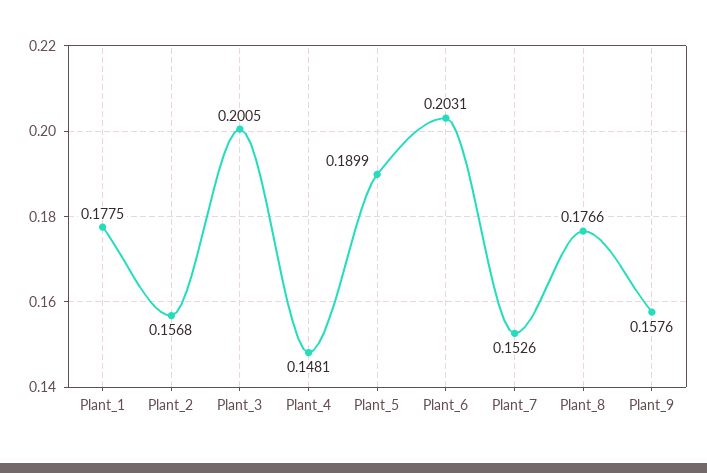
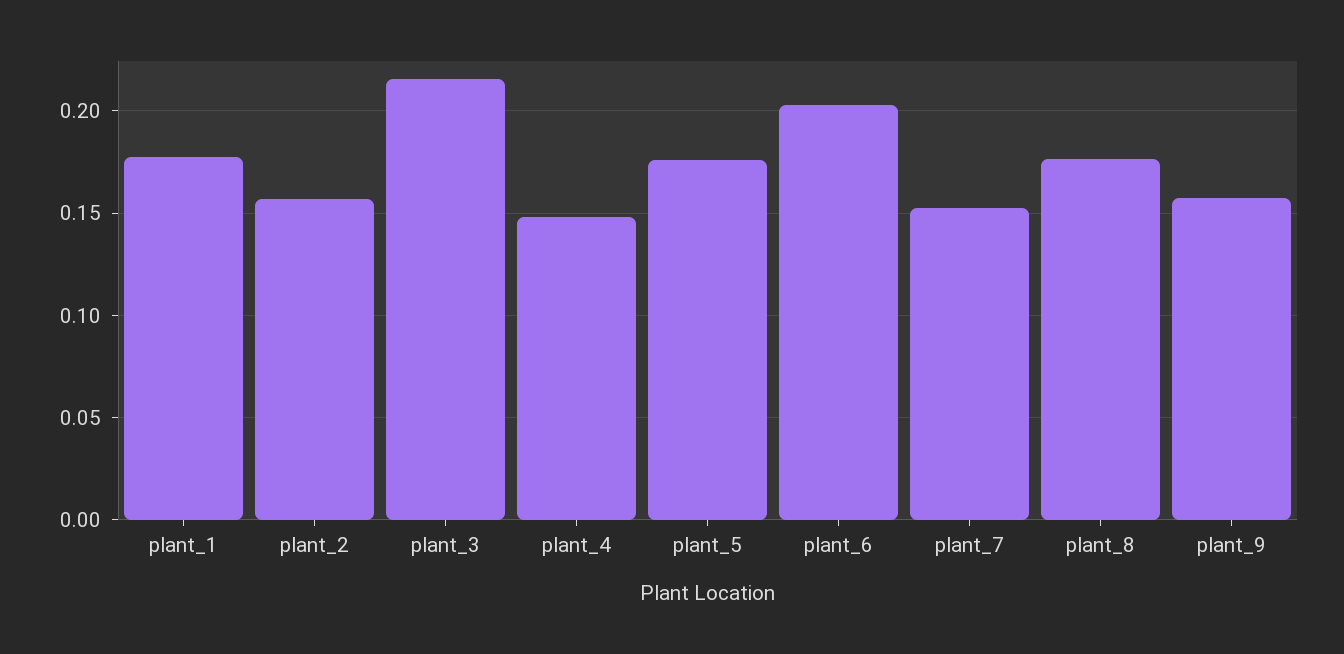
Plant_3: 0.2005 -> 0.215
Plant_5: 0.1899 -> 0.175

